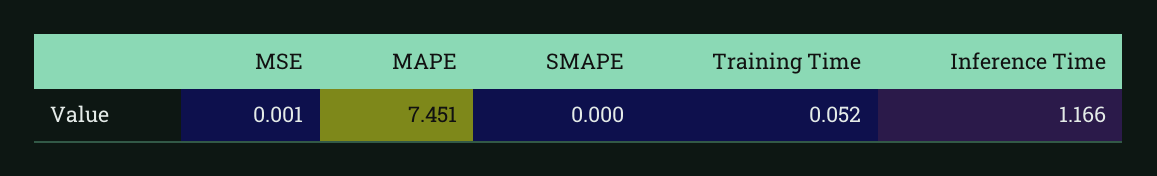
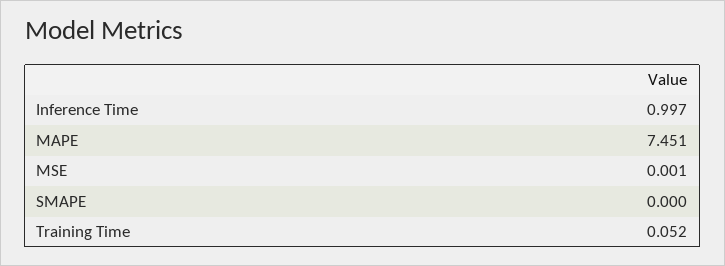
Inference Time: 1.166 -> 0.997

